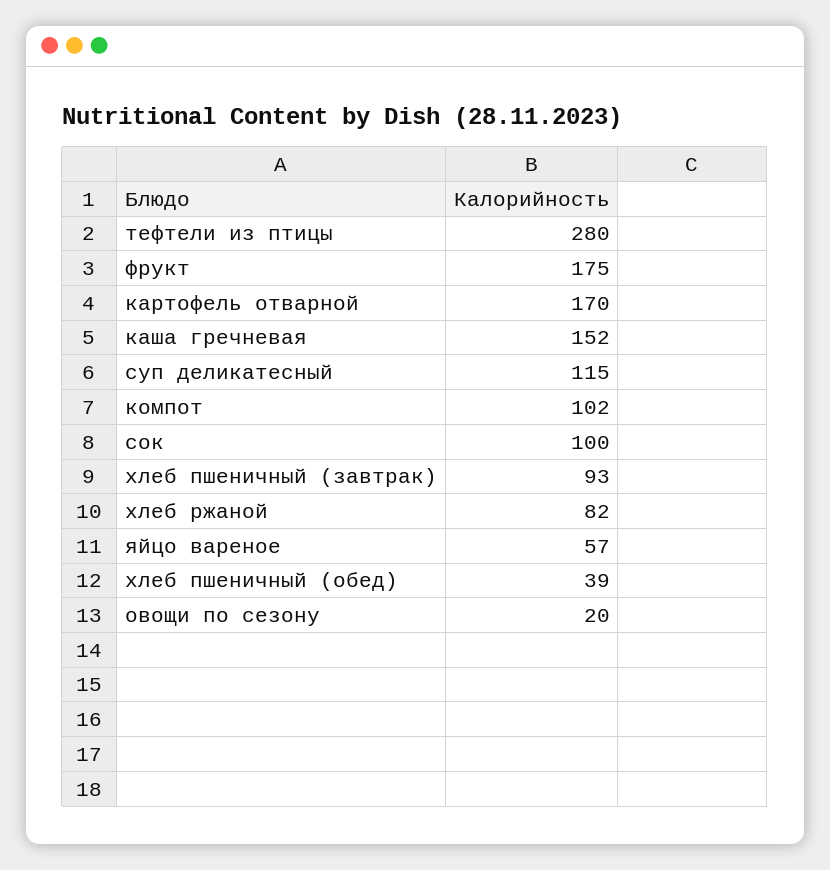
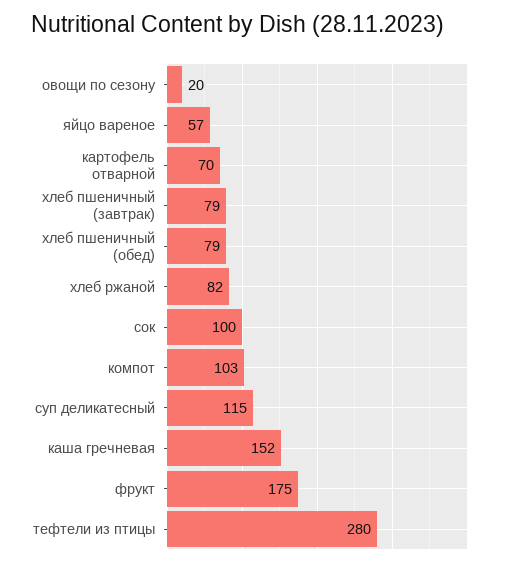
картофель отварной: 170 -> 70
компот: 102 -> 103
хлеб пшеничный (завтрак): 93 -> 79
хлеб пшеничный (обед): 39 -> 79

